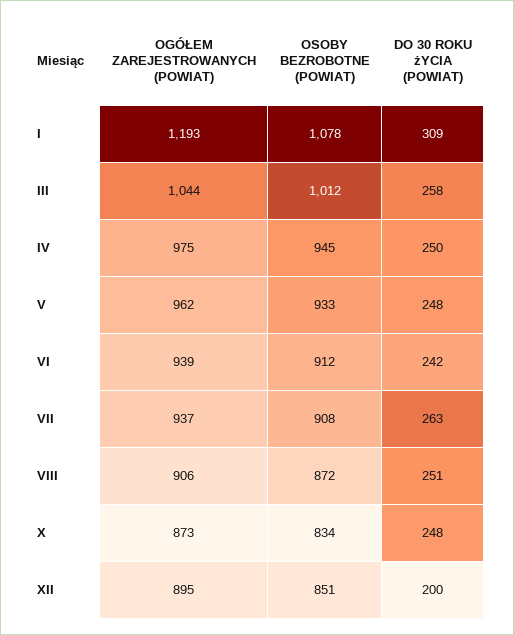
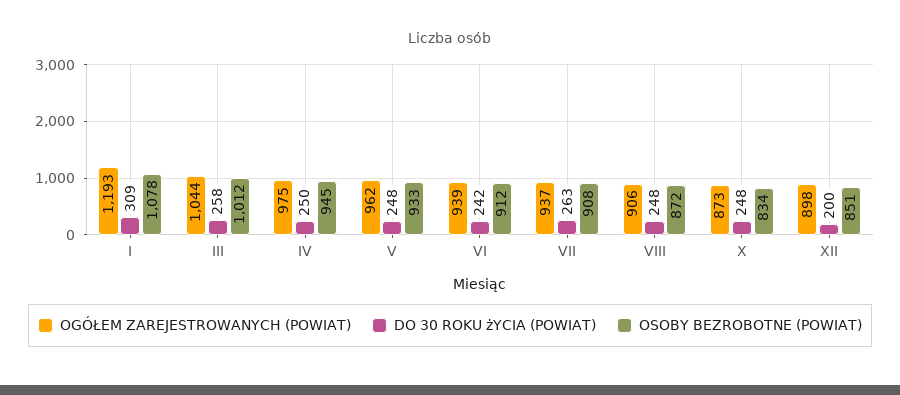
DO 30 ROKU żYCIA (POWIAT), VIII: 251 -> 248
OGÓŁEM ZAREJESTROWANYCH (POWIAT), XII: 895 -> 898

